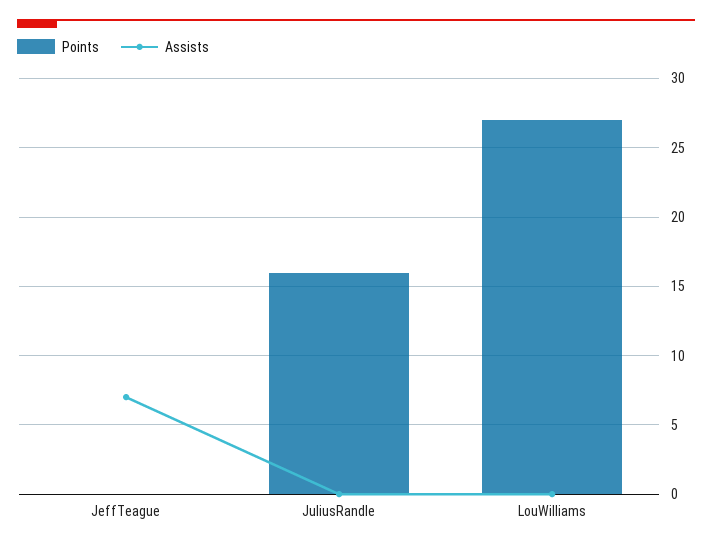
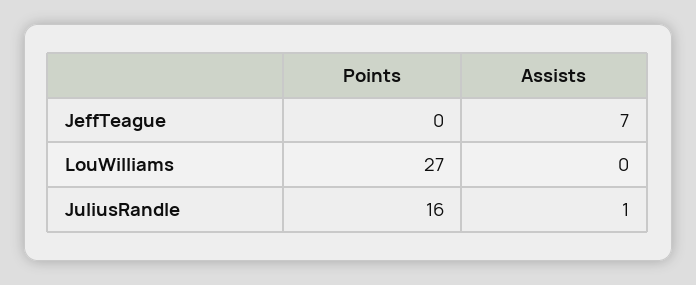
Assists, JuliusRandle: 0 -> 1

